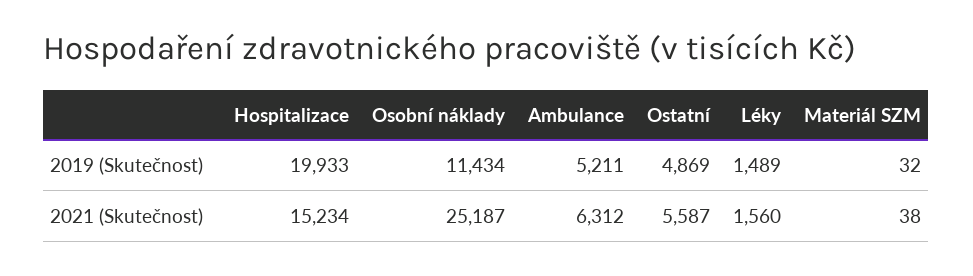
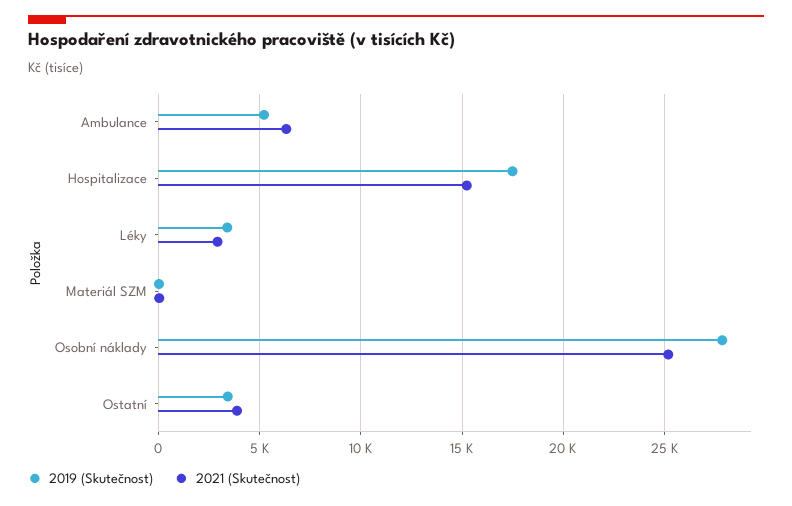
2019 (Skutečnost), Hospitalizace: 19933 -> 17500
2019 (Skutečnost), Osobní náklady: 11434 -> 28000
2019 (Skutečnost), Ostatní: 4869 -> 3500
2019 (Skutečnost), Léky: 1489 -> 3500
2021 (Skutečnost), Ostatní: 5587 -> 4000
2021 (Skutečnost), Léky: 1560 -> 3000

